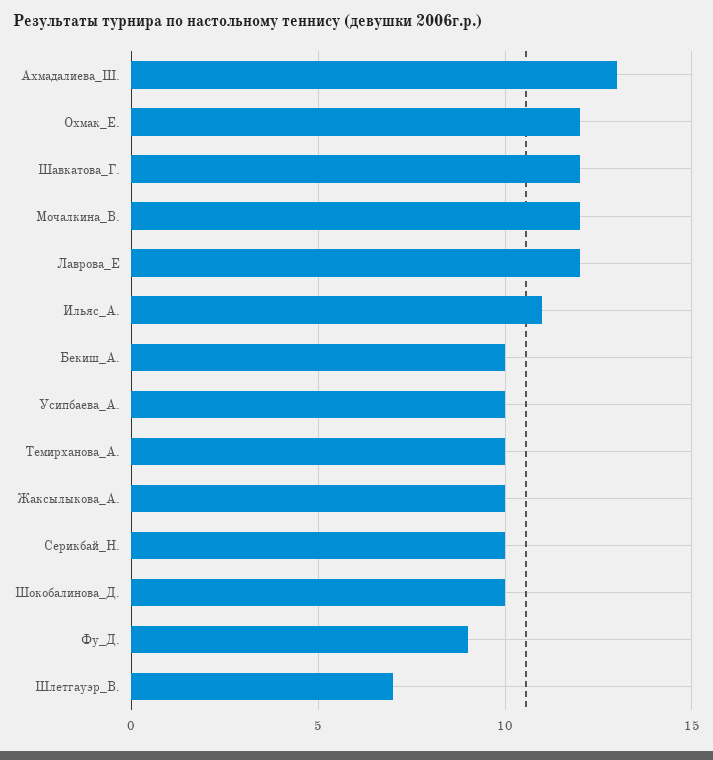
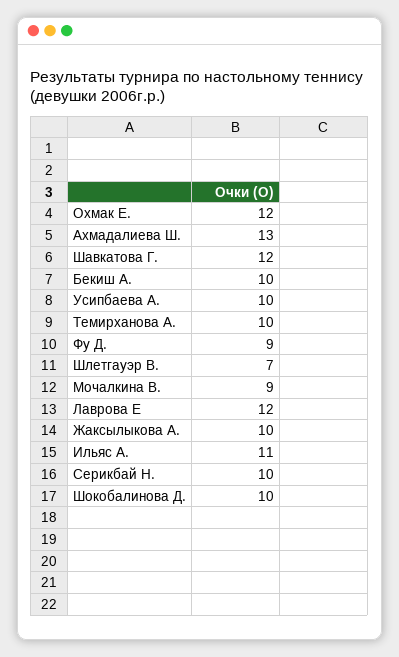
Мочалкина_В.: 12 -> 9

